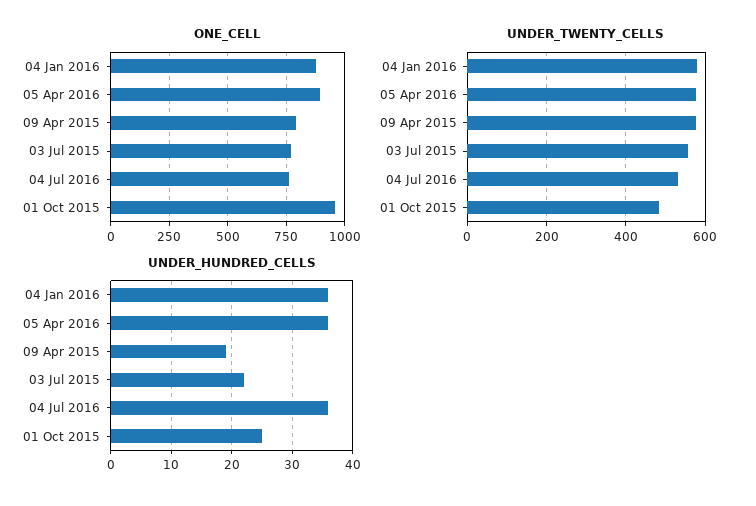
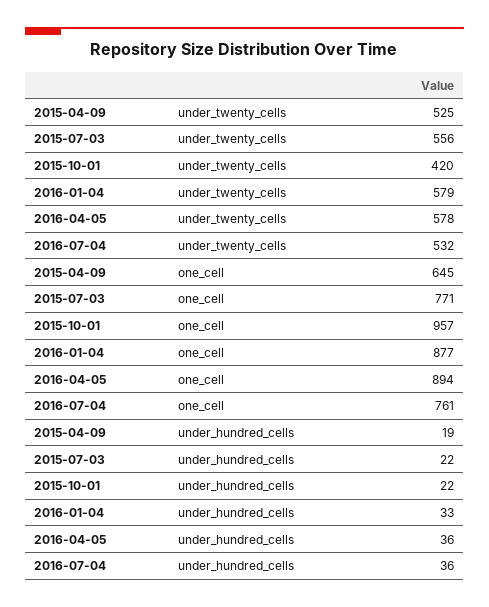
ONE_CELL, 09 Apr 2015: 800 -> 645
UNDER_TWENTY_CELLS, 09 Apr 2015: 580 -> 525
UNDER_TWENTY_CELLS, 01 Oct 2015: 480 -> 420
UNDER_HUNDRED_CELLS, 04 Jan 2016: 36 -> 33
UNDER_HUNDRED_CELLS, 01 Oct 2015: 25 -> 22

